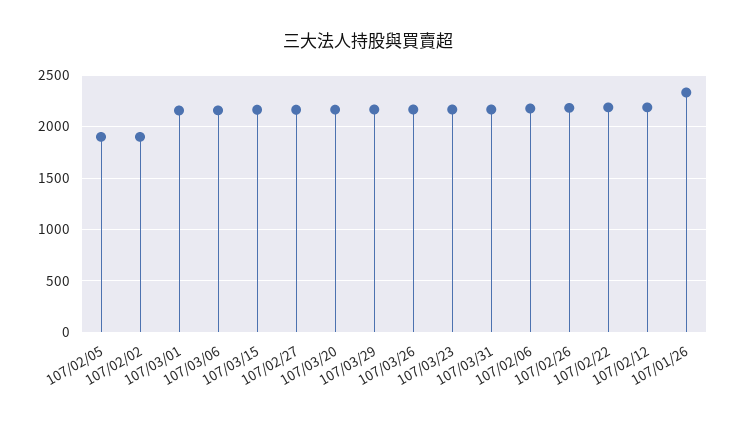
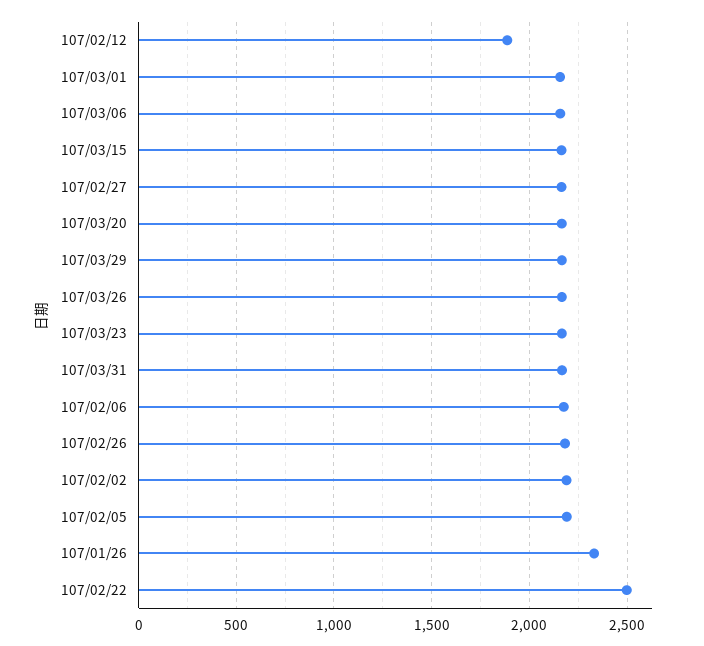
107/02/05: 1900 -> 2200
107/02/02: 1900 -> 2200
107/02/22: 2200 -> 2500
107/02/12: 2200 -> 1900

